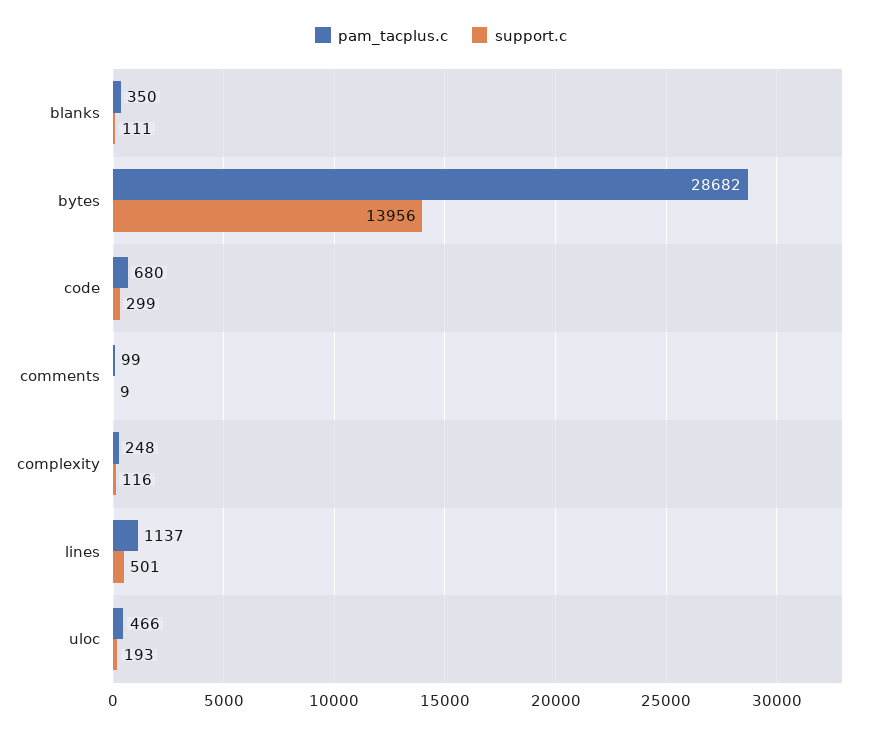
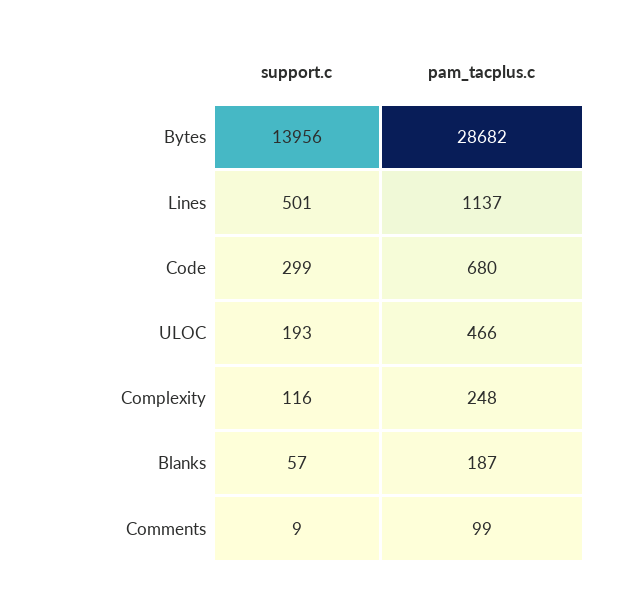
pam_tacplus.c, blanks: 350 -> 187
support.c, blanks: 111 -> 57

